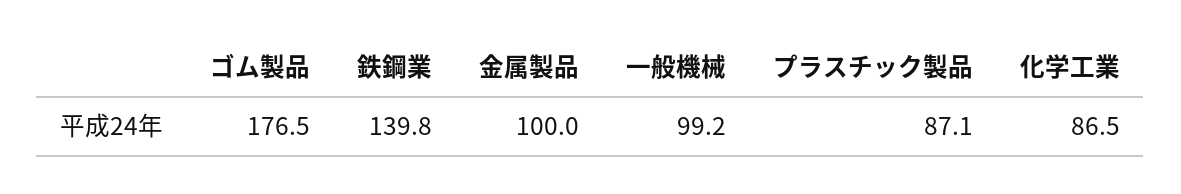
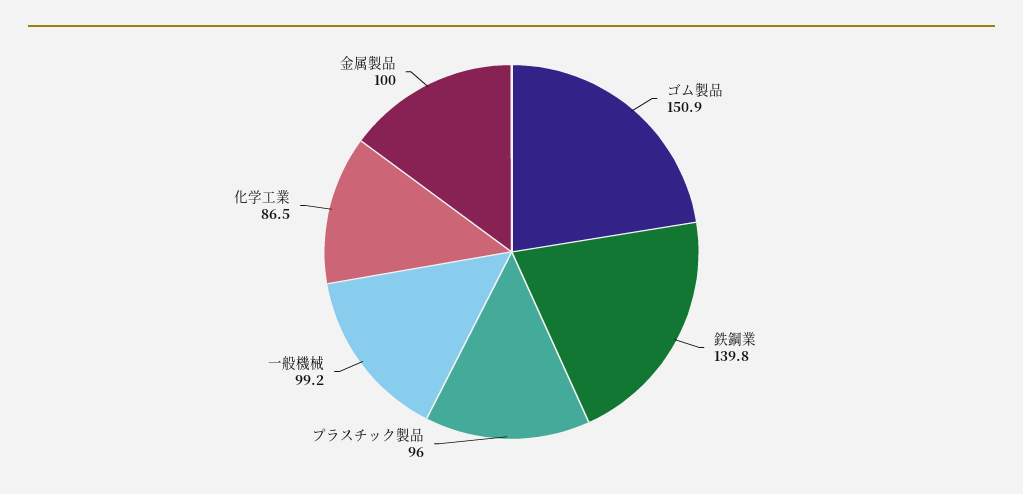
ゴム製品: 176.5 -> 150.9
プラスチック製品: 87.1 -> 96

